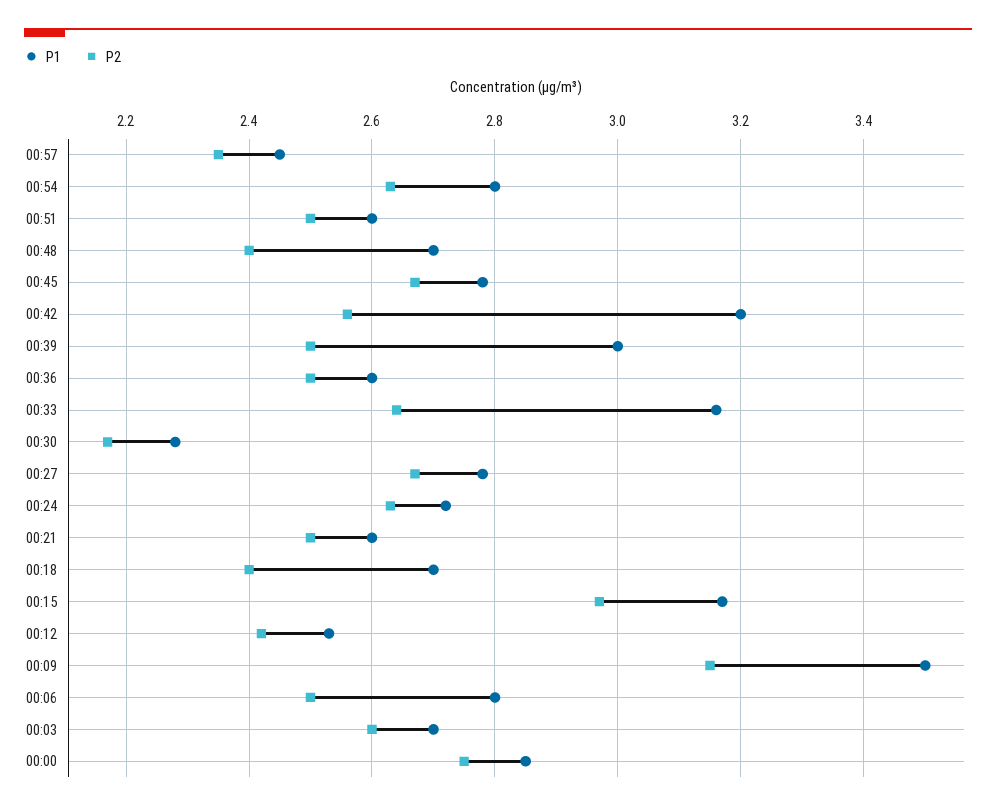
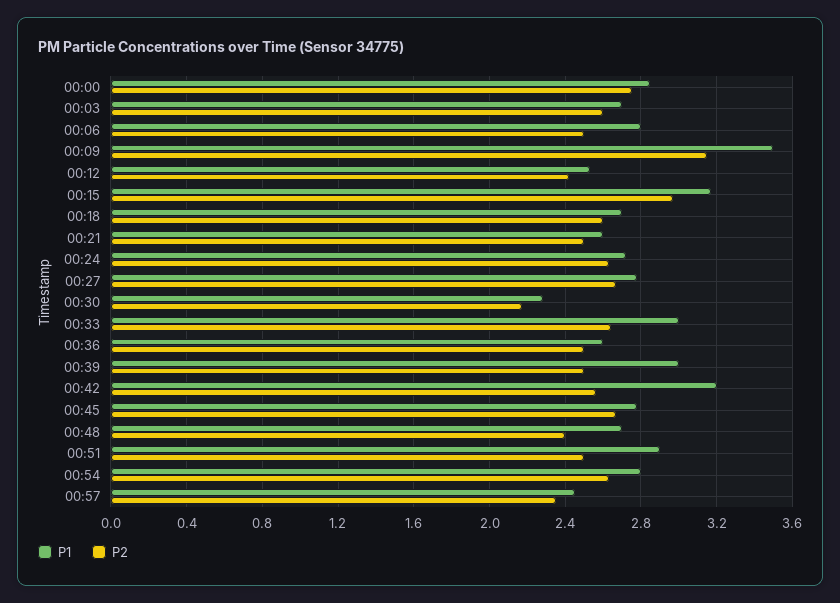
P1, 00:51: 2.6 -> 2.9
P1, 00:33: 3.15 -> 3
P2, 00:18: 2.4 -> 2.6

